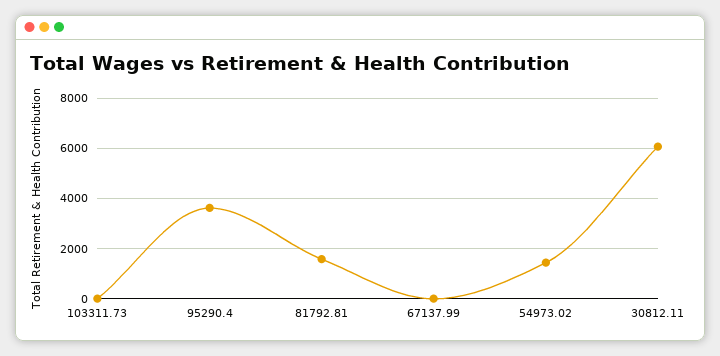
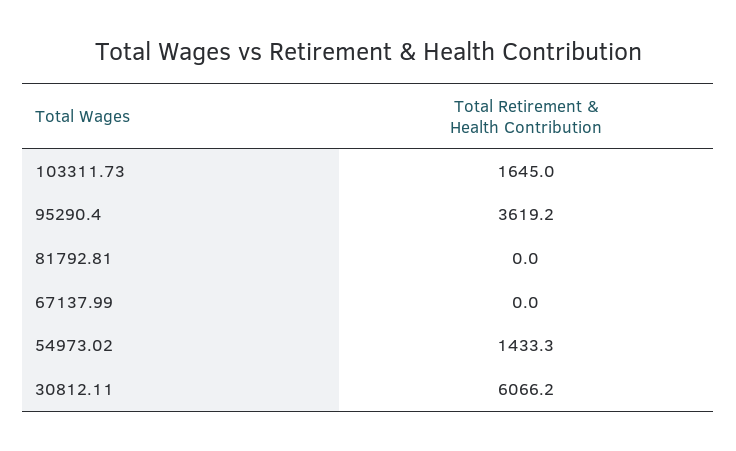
103311.73: 0 -> 1645
81792.81: 1500 -> 0

